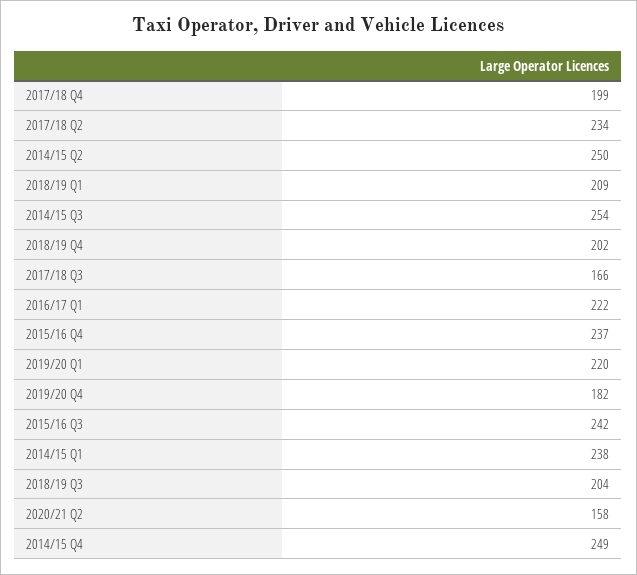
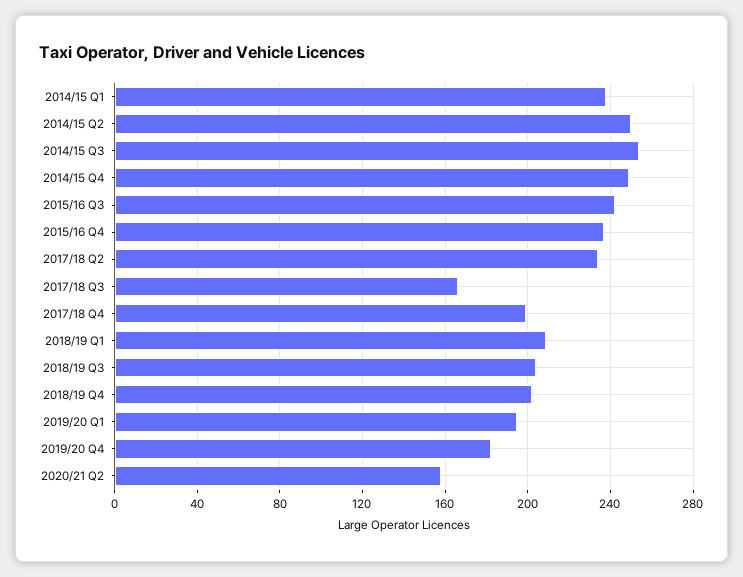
2016/17 Q1: 222 -> none
2019/20 Q1: 220 -> 195

